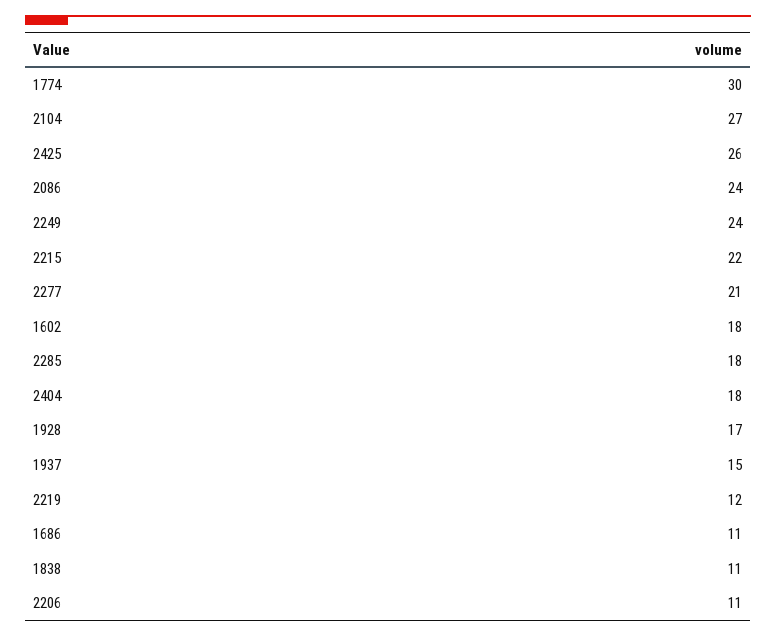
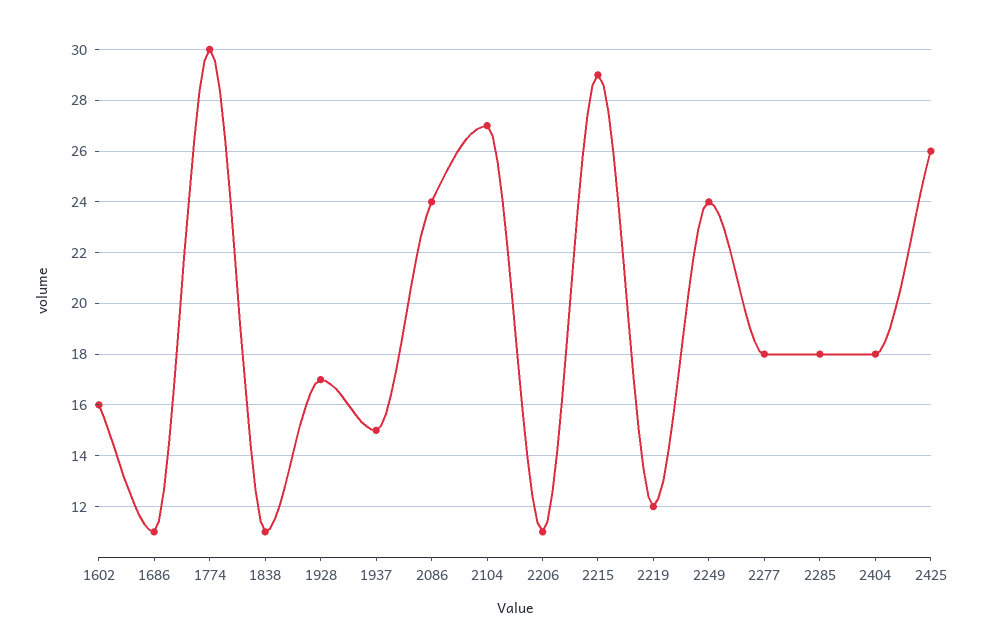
2215: 22 -> 29
2277: 21 -> 18
1602: 18 -> 16

